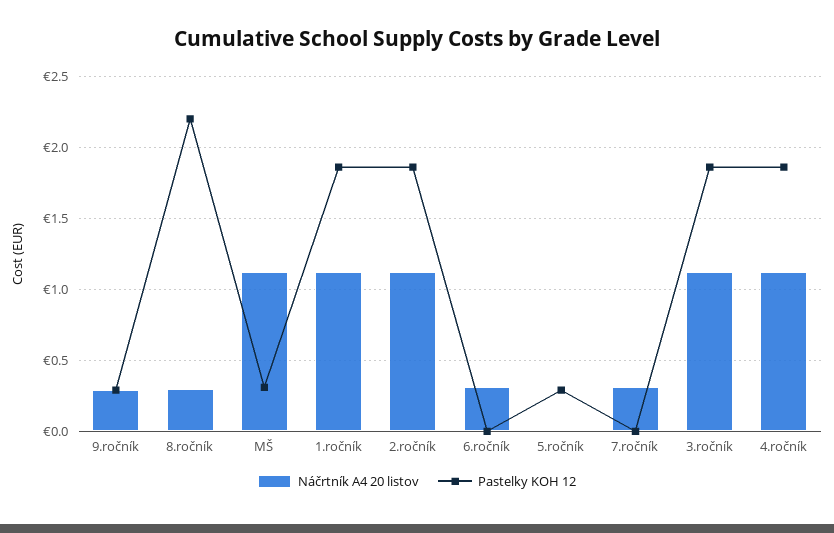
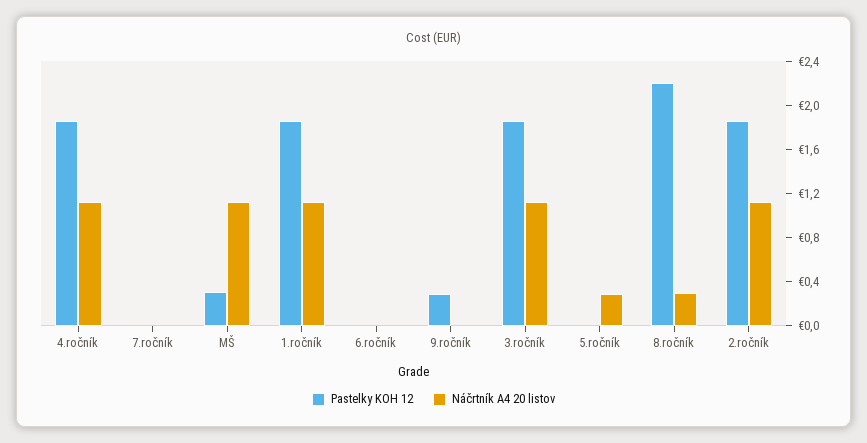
Náčrtník A4 20 listov, 9.ročník: 0.3 -> 0
Náčrtník A4 20 listov, 6.ročník: 0.3 -> 0
Náčrtník A4 20 listov, 5.ročník: 0 -> 0.3
Pastelky KOH 12, 5.ročník: 0.3 -> 0
Náčrtník A4 20 listov, 7.ročník: 0.3 -> 0

